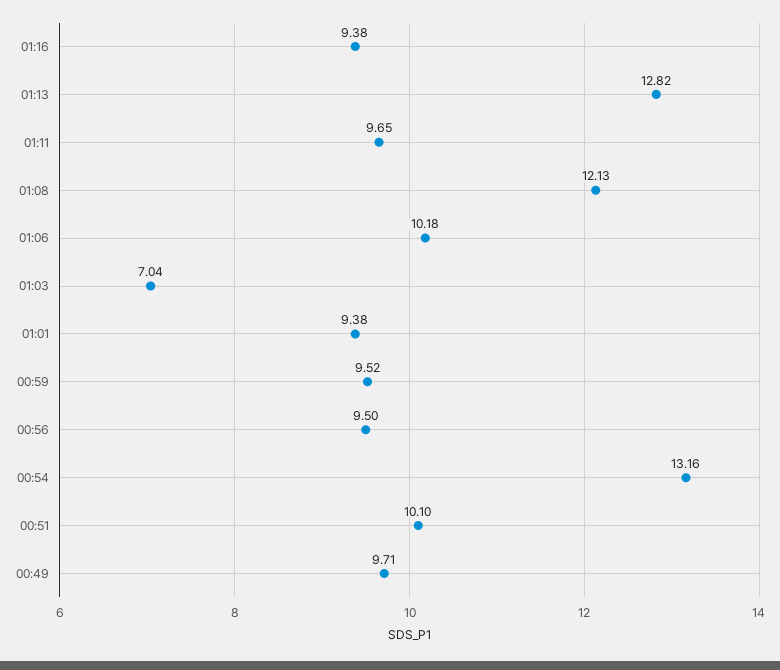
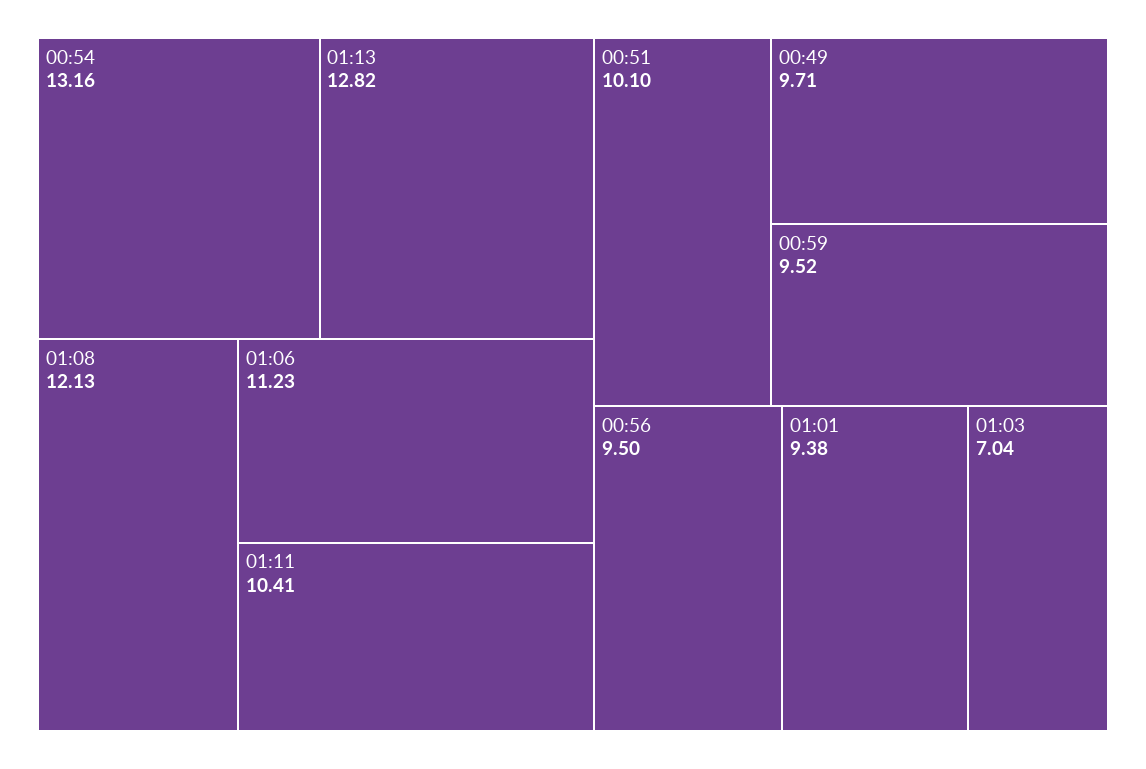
01:16: 9.38 -> none
01:11: 9.65 -> 10.41
01:06: 10.18 -> 11.23

